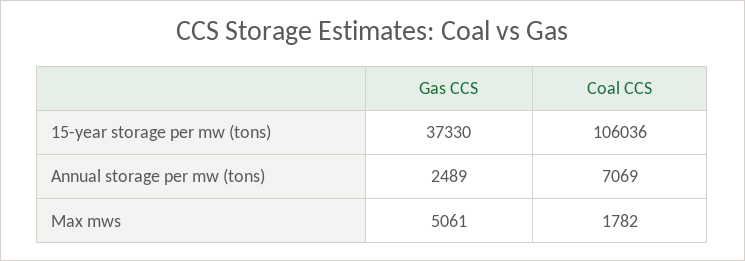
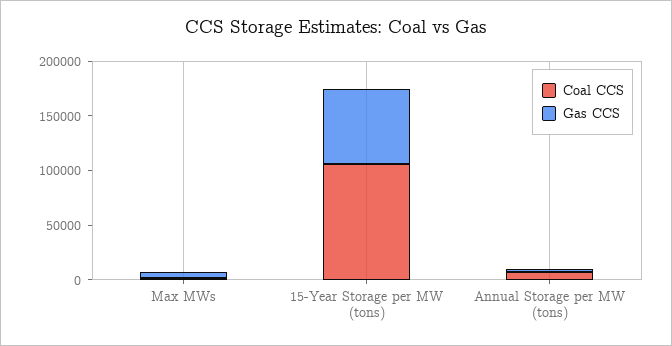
Gas CCS, 15-year storage per mw (tons): 37330 -> 70000

